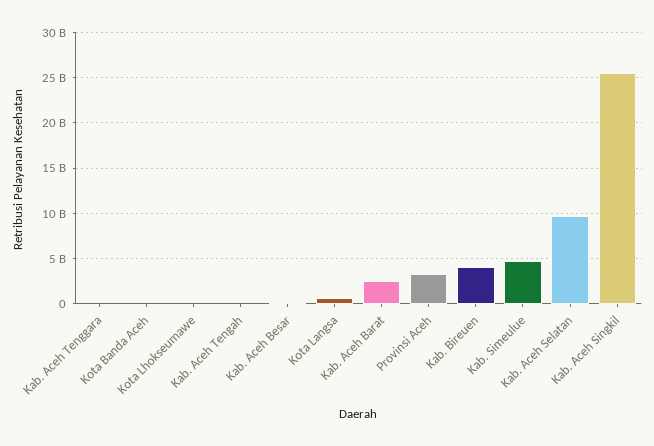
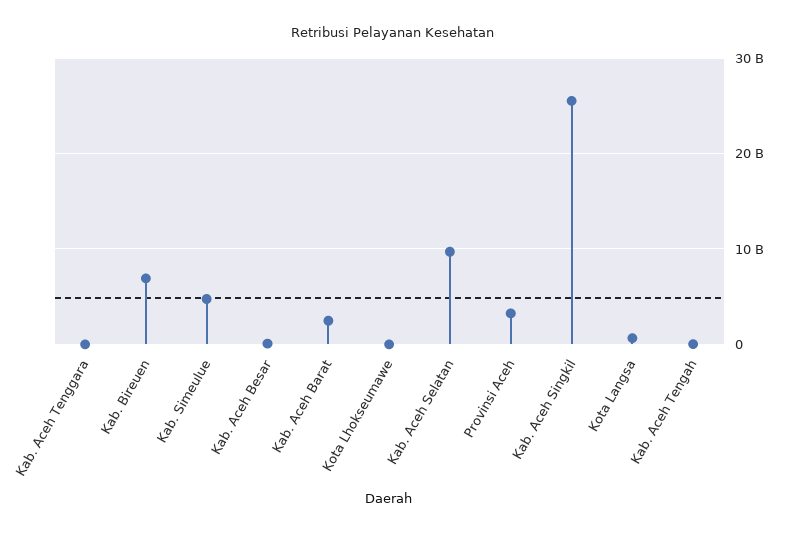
Kota Banda Aceh: 0 -> none
Kab. Bireuen: 4000000000 -> 7000000000

